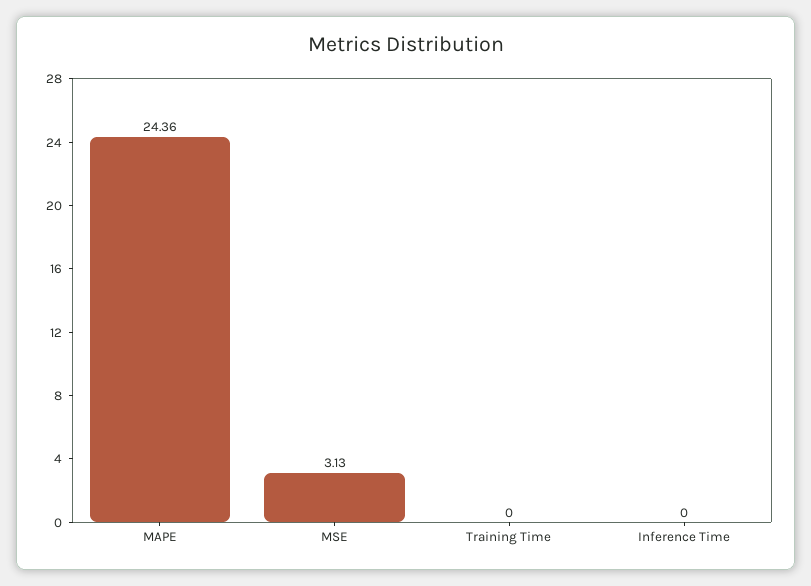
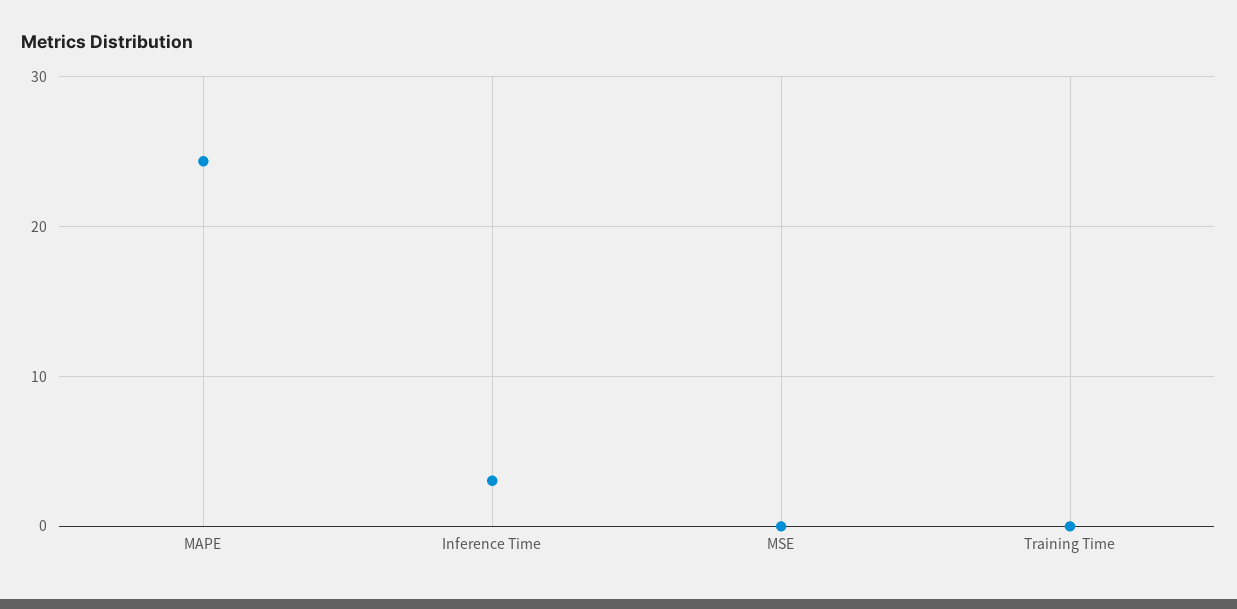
MSE: 3.13 -> 0
Inference Time: 0 -> 3

